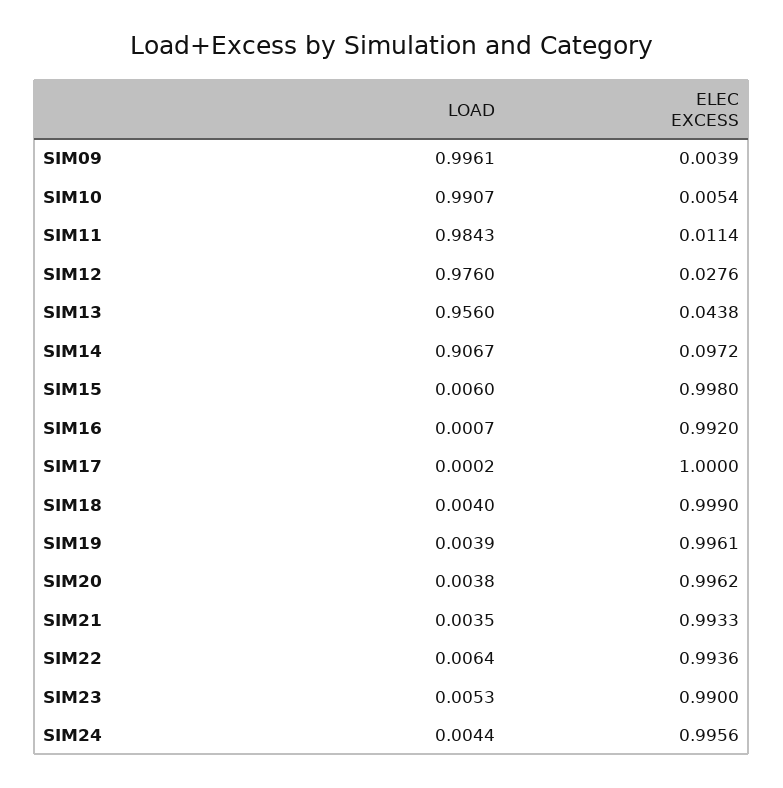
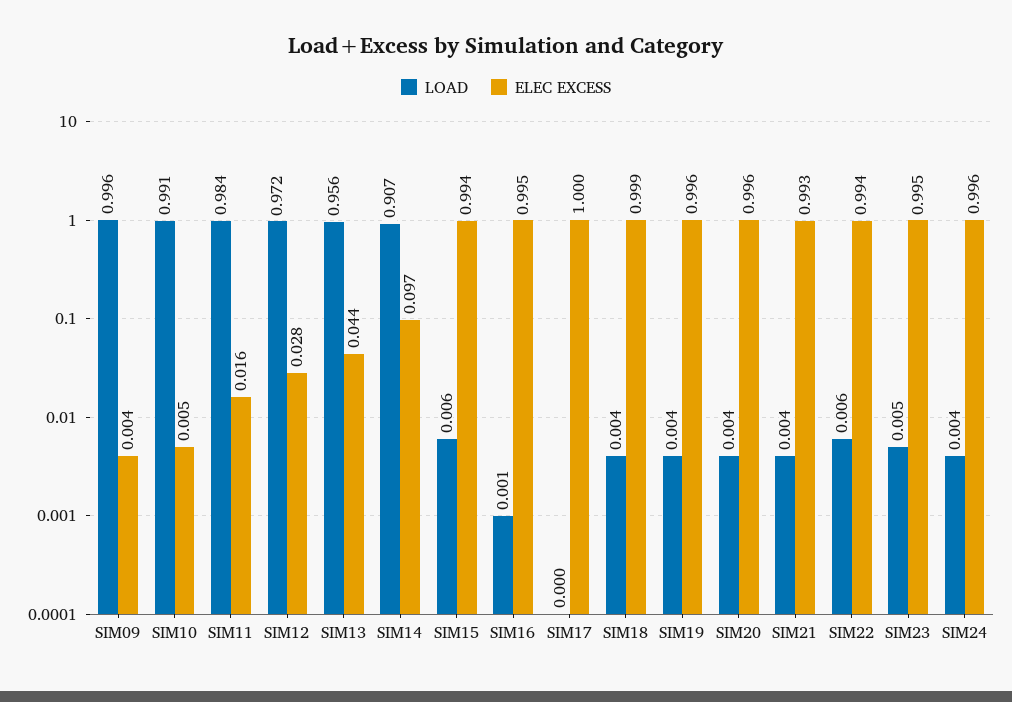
ELEC EXCESS, SIM11: 0.0114 -> 0.016
LOAD, SIM12: 0.976 -> 0.972
ELEC EXCESS, SIM15: 0.998 -> 0.994
ELEC EXCESS, SIM16: 0.992 -> 0.995
ELEC EXCESS, SIM23: 0.99 -> 0.995

